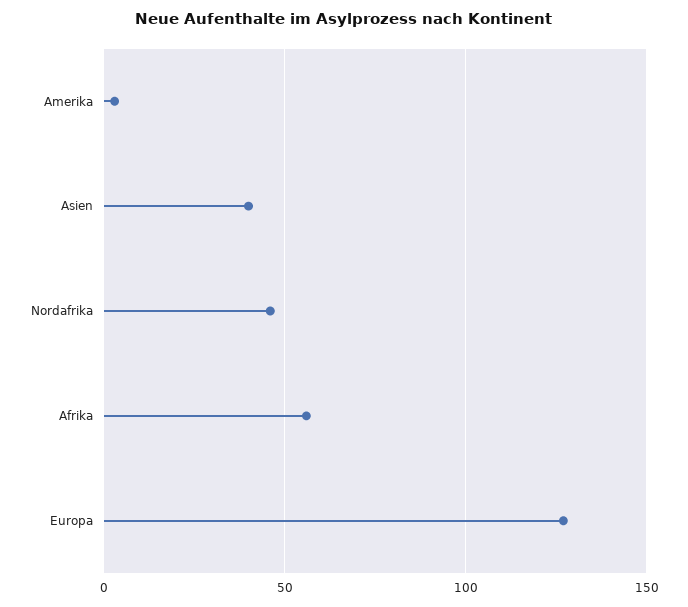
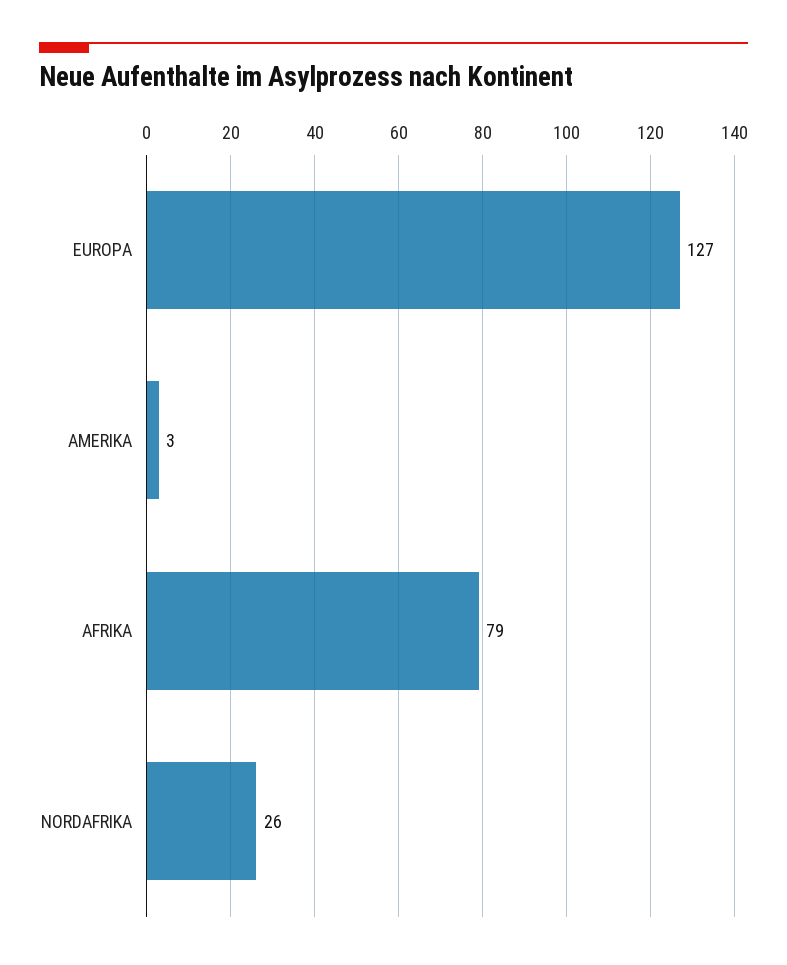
Asien: 40 -> none
Nordafrika: 45 -> 26
Afrika: 55 -> 79

